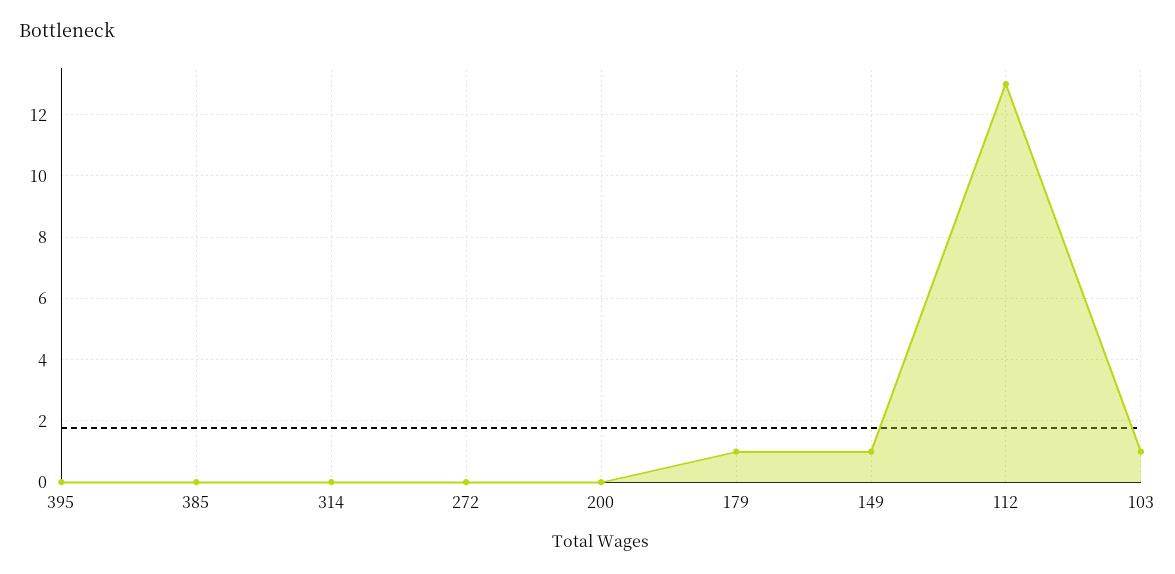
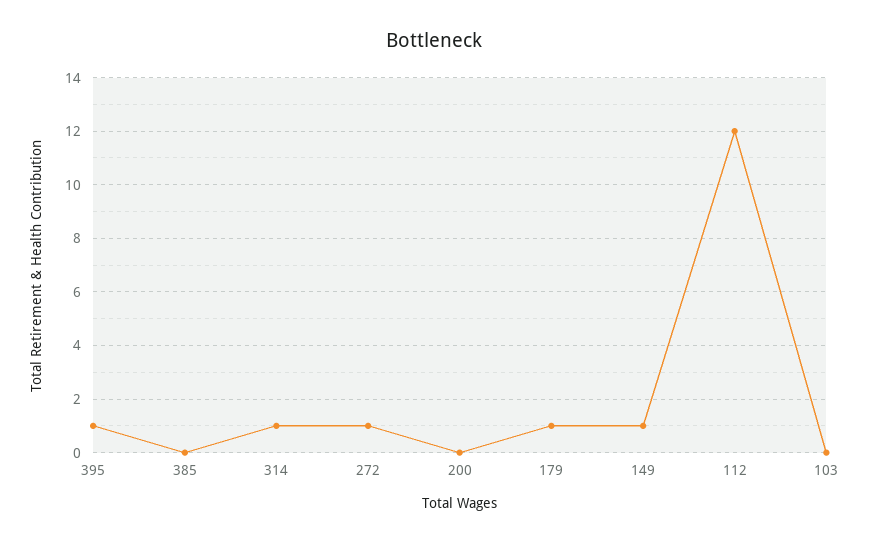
395: 0 -> 1
314: 0 -> 1
272: 0 -> 1
112: 13 -> 12
103: 1 -> 0

